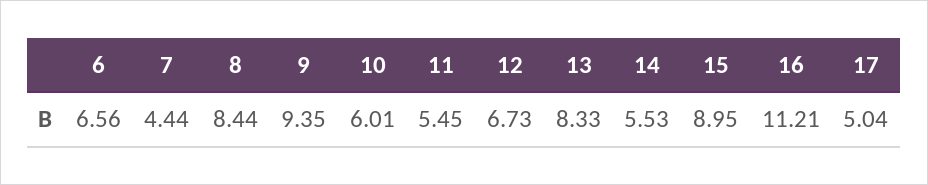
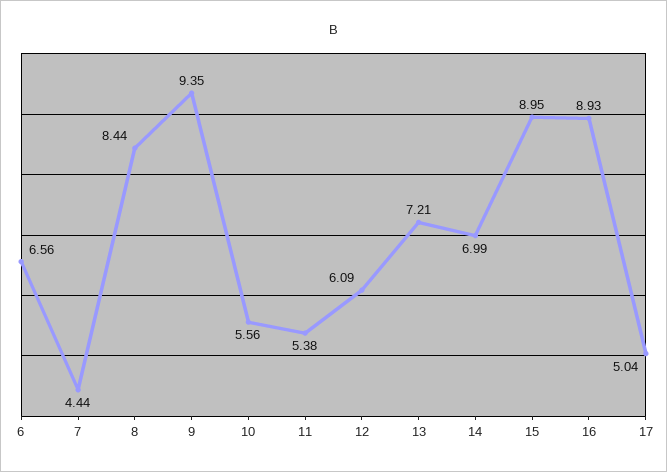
10: 6.01 -> 5.56
11: 5.45 -> 5.38
12: 6.73 -> 6.09
13: 8.33 -> 7.21
14: 5.53 -> 6.99
16: 11.21 -> 8.93

